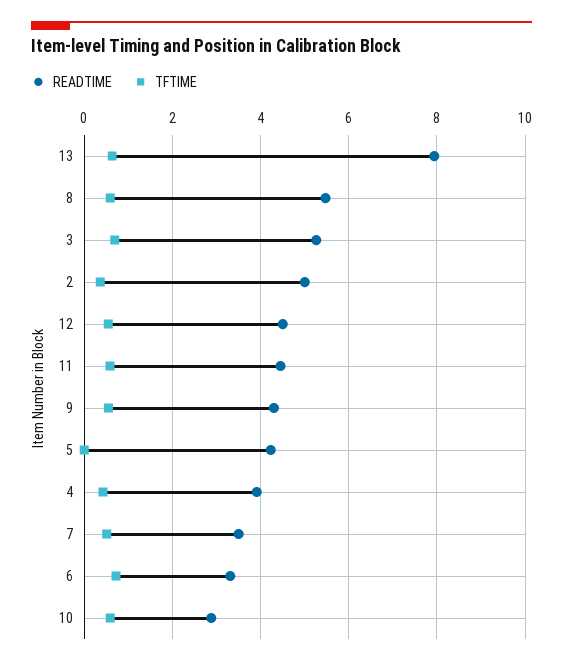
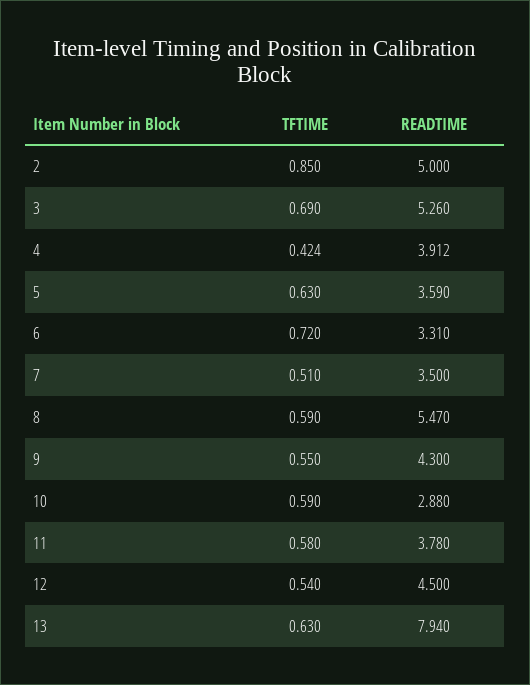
TFTIME, 2: 0.4 -> 0.85
READTIME, 11: 4.4 -> 3.78
READTIME, 5: 4.2 -> 3.59
TFTIME, 5: 0 -> 0.63

